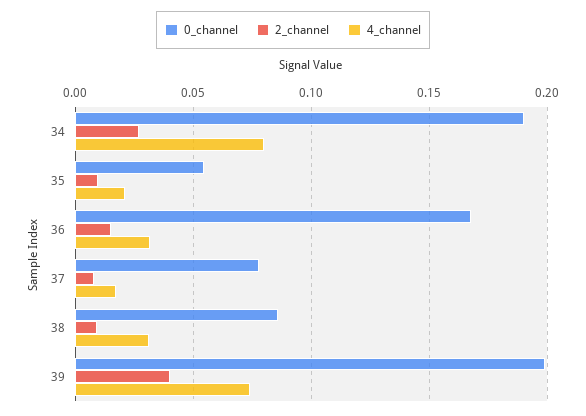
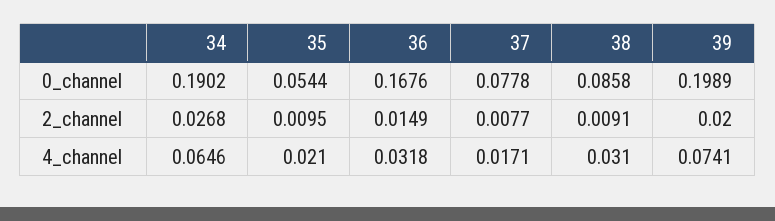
4_channel, 34: 0.08 -> 0.0646
2_channel, 39: 0.04 -> 0.02

